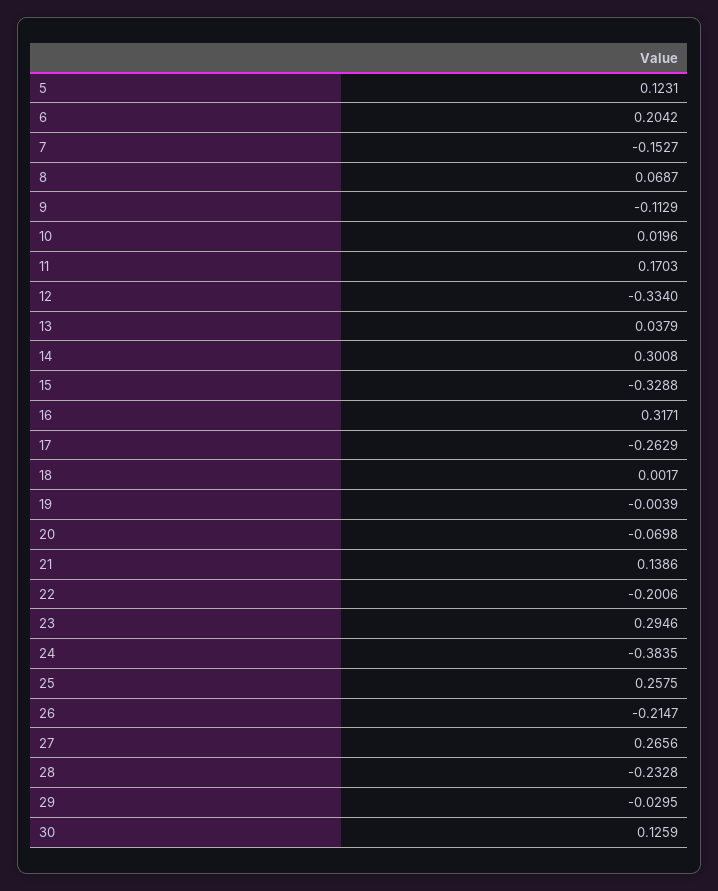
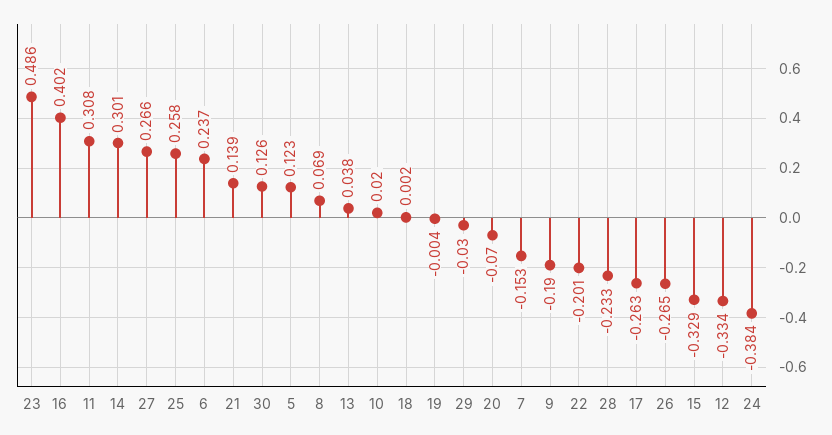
6: 0.2042 -> 0.237
9: -0.1129 -> -0.19
11: 0.1703 -> 0.308
16: 0.3171 -> 0.402
23: 0.2946 -> 0.486
26: -0.2147 -> -0.265

